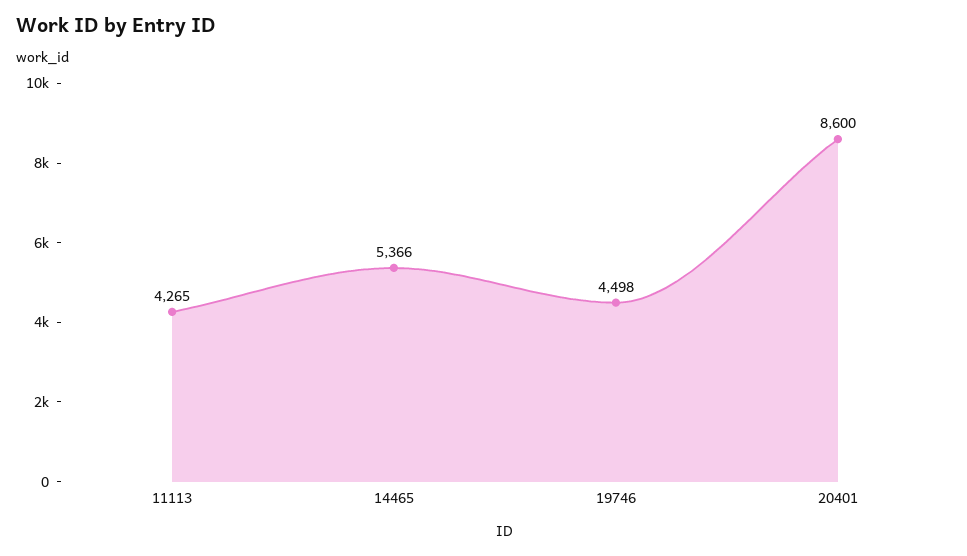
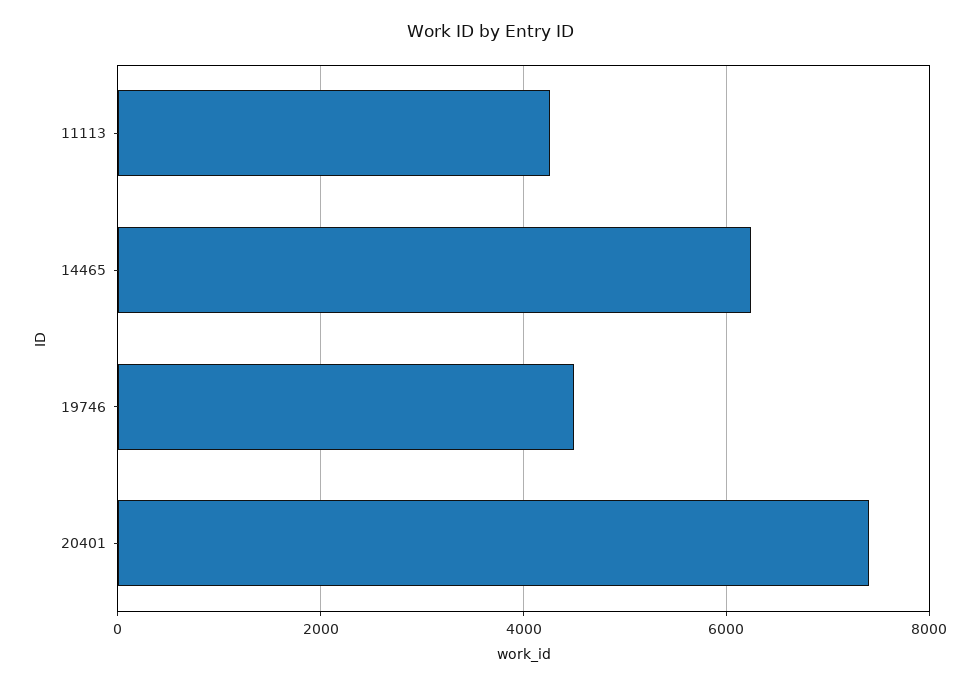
14465: 5366 -> 6200
20401: 8600 -> 7400

